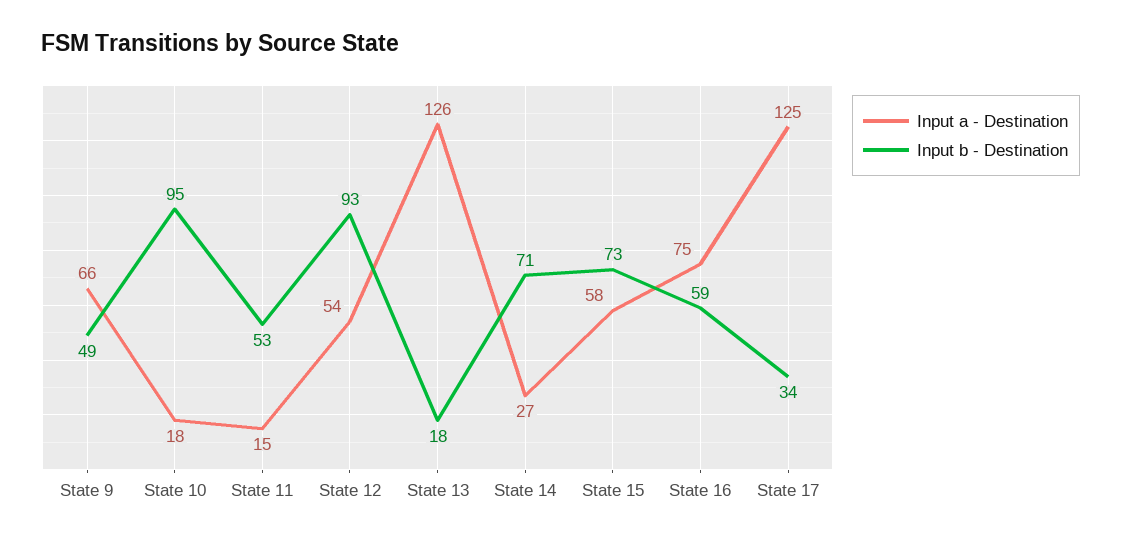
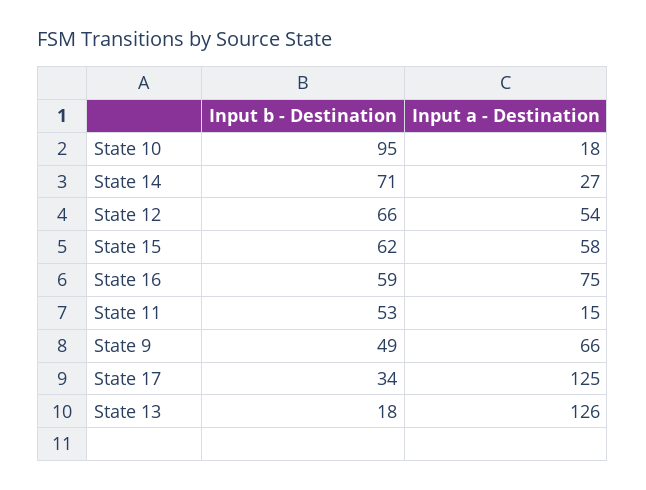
Input b - Destination, State 12: 93 -> 66
Input b - Destination, State 15: 73 -> 62

